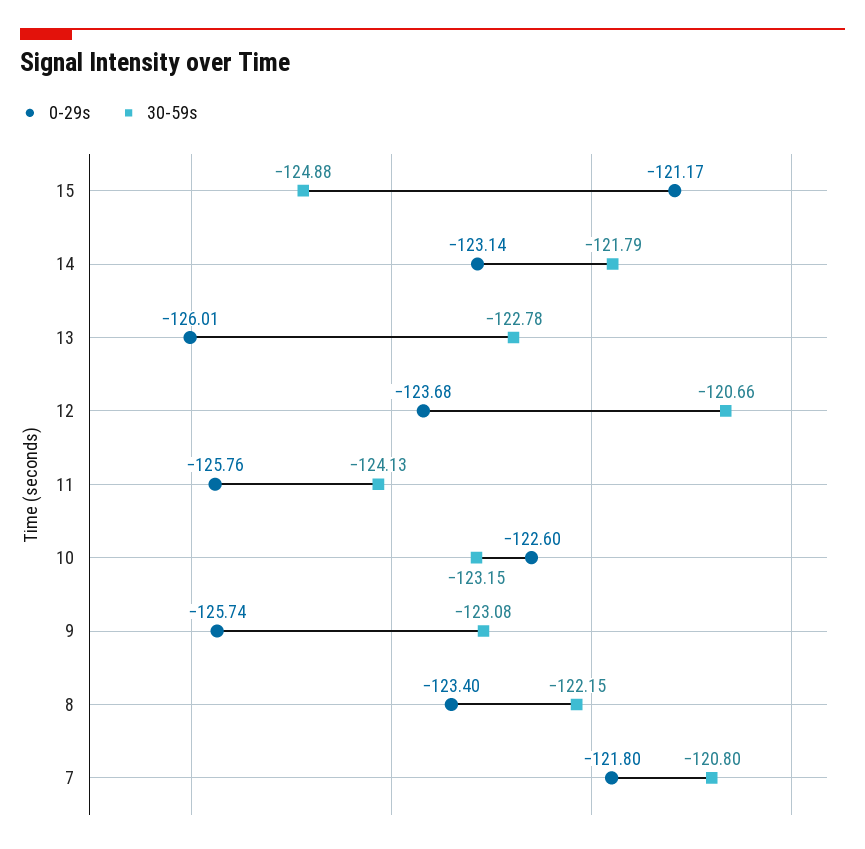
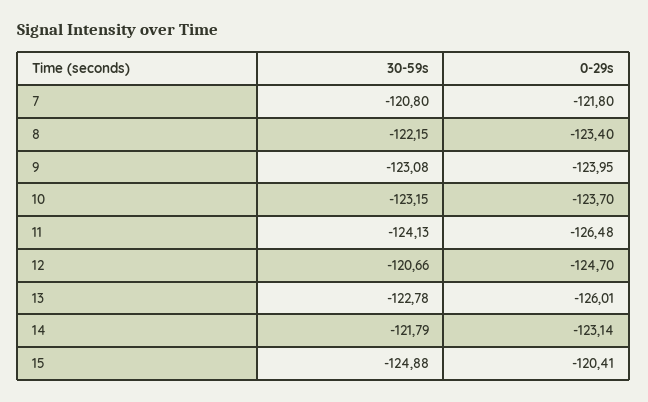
0-29s, 15: -121.17 -> -120.41
0-29s, 12: -123.68 -> -124.7
0-29s, 11: -125.76 -> -126.48
0-29s, 10: -122.6 -> -123.7
0-29s, 9: -125.74 -> -123.95

